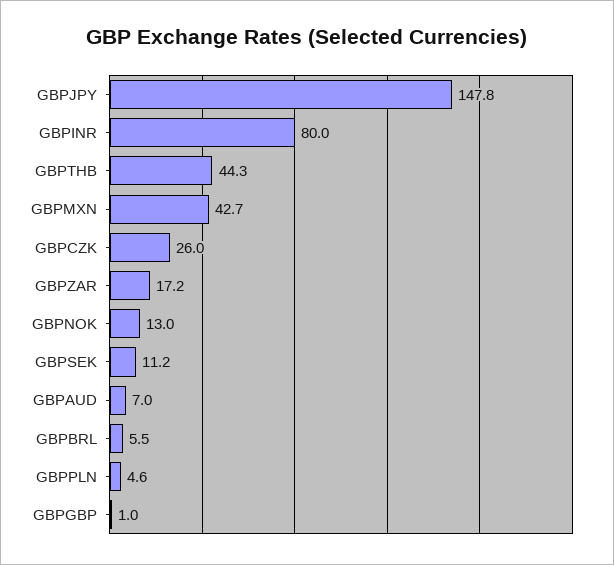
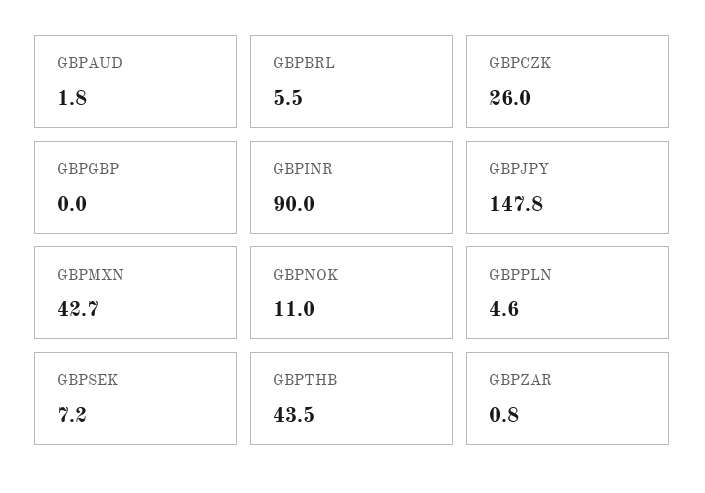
GBPINR: 80 -> 90
GBPTHB: 44.3 -> 43.5
GBPZAR: 17.2 -> 0.8
GBPNOK: 13 -> 11
GBPSEK: 11.2 -> 7.2
GBPAUD: 7 -> 1.8
GBPGBP: 1 -> 0

